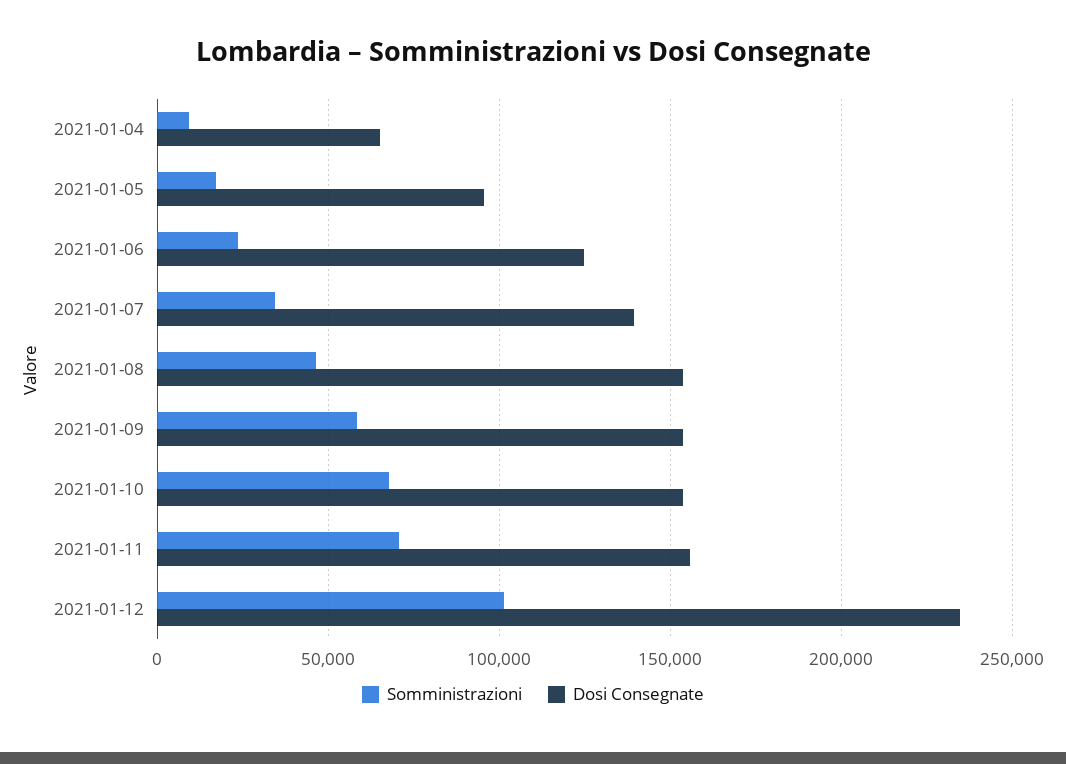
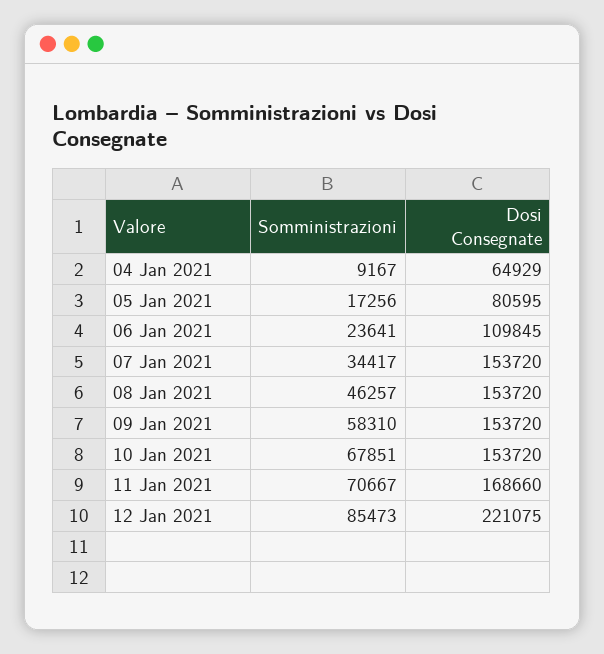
Dosi Consegnate, 2021-01-05: 95000 -> 80595
Dosi Consegnate, 2021-01-06: 125000 -> 109845
Dosi Consegnate, 2021-01-07: 140000 -> 153720
Dosi Consegnate, 2021-01-11: 155000 -> 168660
Somministrazioni, 2021-01-12: 100000 -> 85473
Dosi Consegnate, 2021-01-12: 235000 -> 221075

